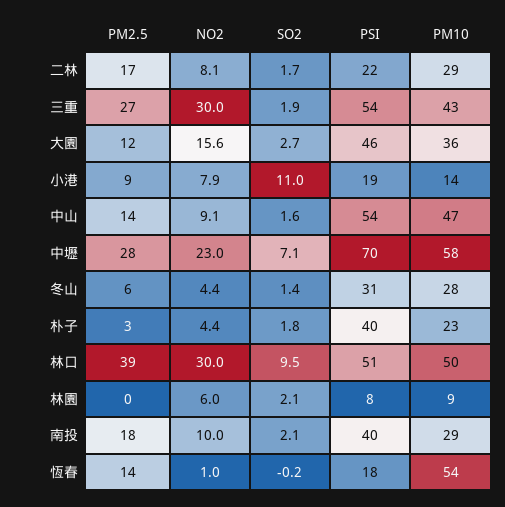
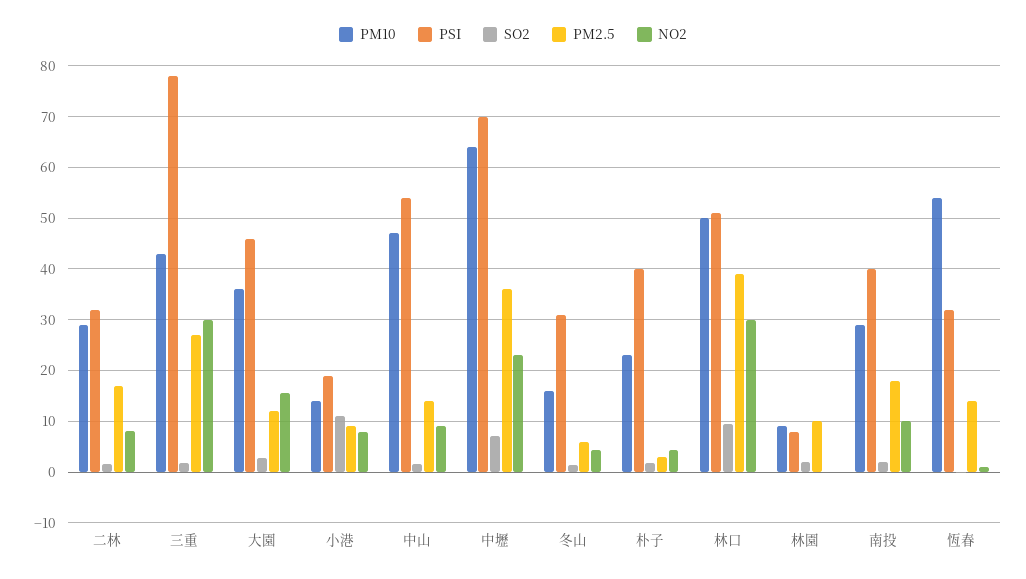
PSI, 二林: 22 -> 32
PSI, 三重: 54 -> 78
PM2.5, 中壢: 28 -> 36
PM10, 中壢: 58 -> 64
PM10, 冬山: 28 -> 16
PM2.5, 林園: 0 -> 10
NO2, 林園: 6 -> 0
PSI, 恆春: 18 -> 32

